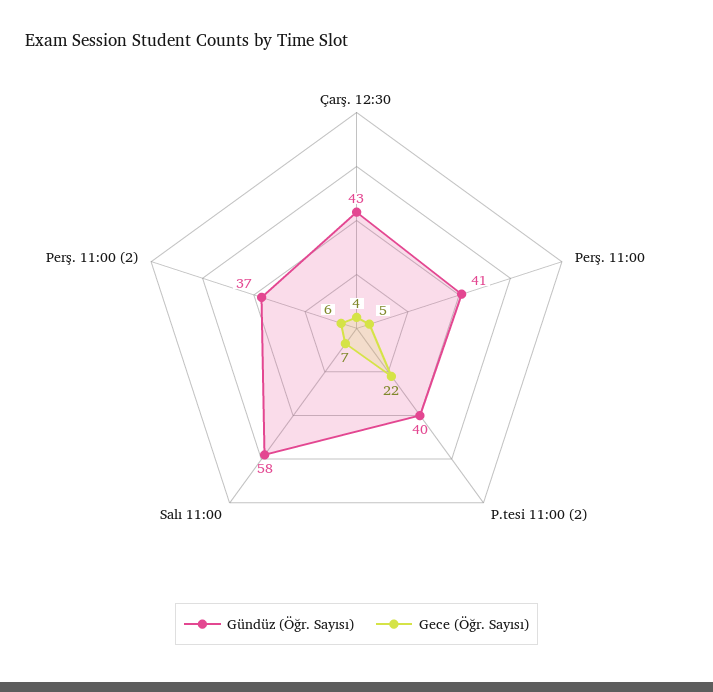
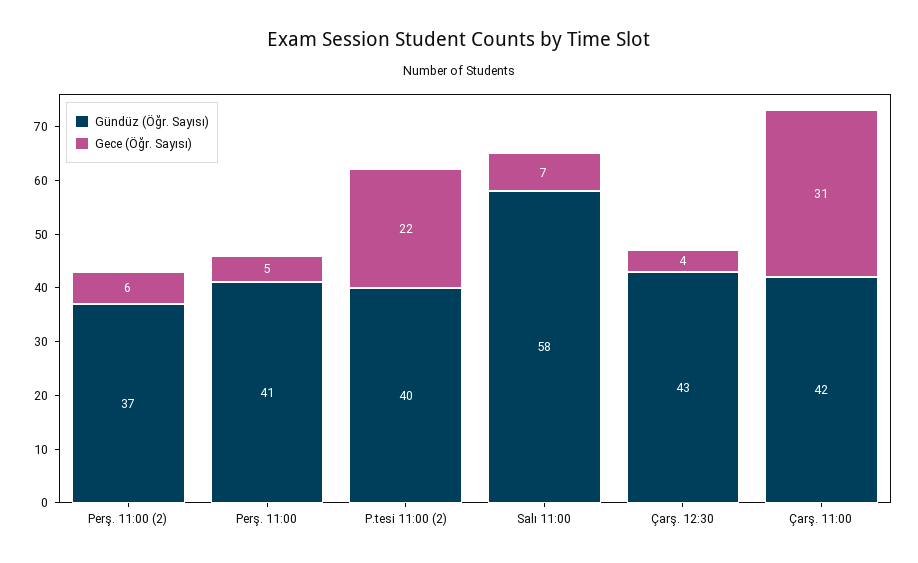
Gündüz (Öğr. Sayısı), Çarş. 11:00: none -> 42
Gece (Öğr. Sayısı), Çarş. 11:00: none -> 31

